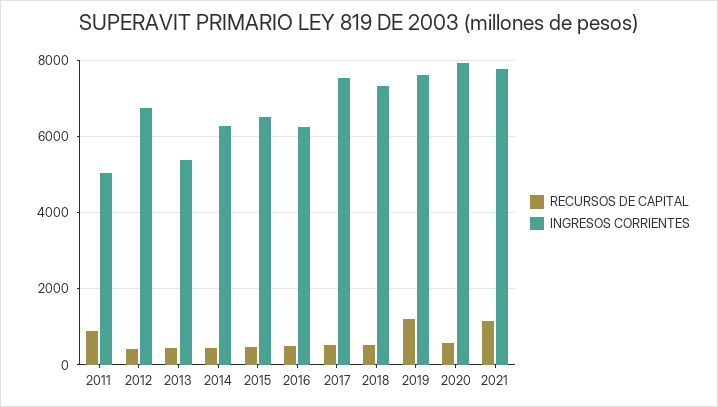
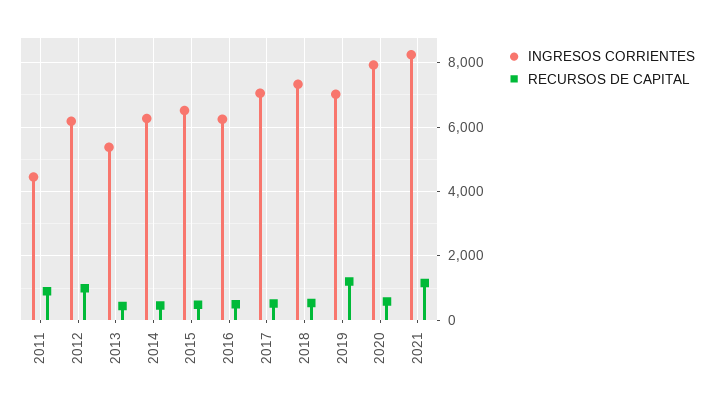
INGRESOS CORRIENTES, 2011: 5000 -> 4400
RECURSOS DE CAPITAL, 2012: 400 -> 1000
INGRESOS CORRIENTES, 2012: 6800 -> 6200
INGRESOS CORRIENTES, 2017: 7600 -> 7000
INGRESOS CORRIENTES, 2019: 7600 -> 7000
INGRESOS CORRIENTES, 2021: 7800 -> 8200

